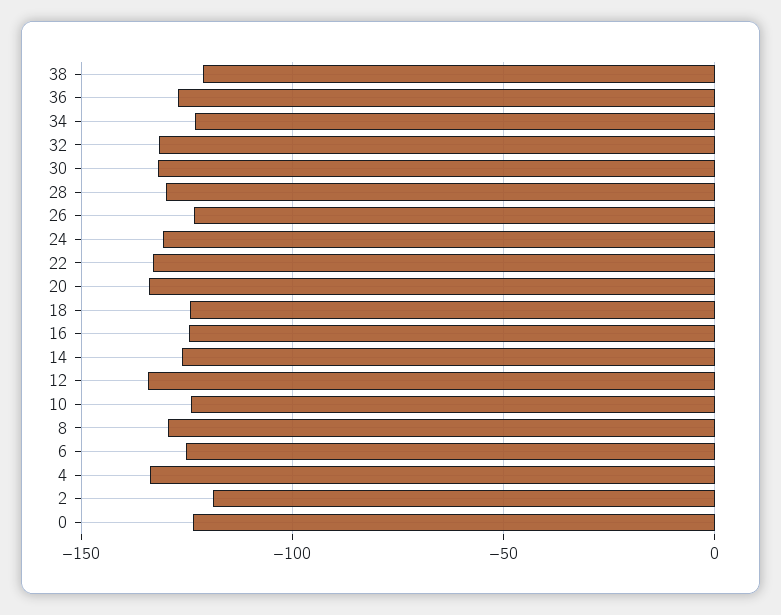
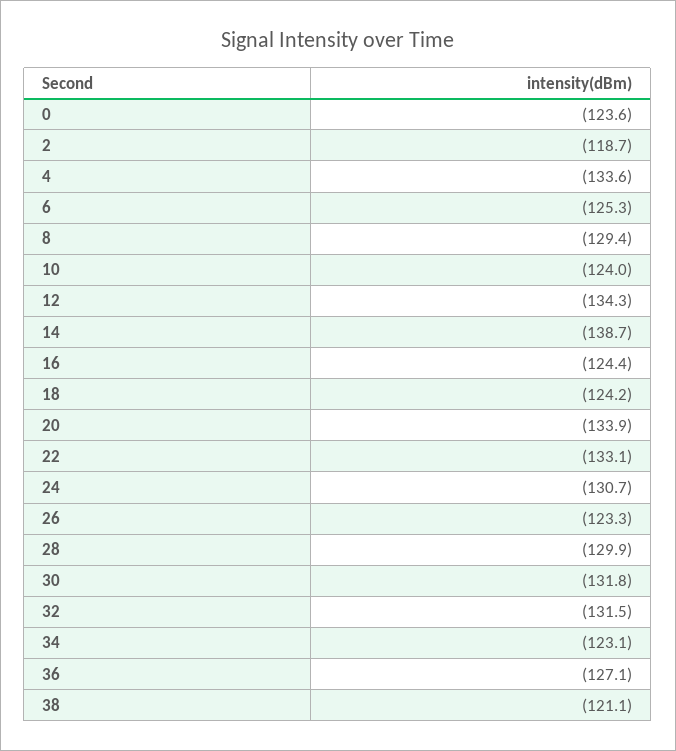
14: -125 -> -138.7

